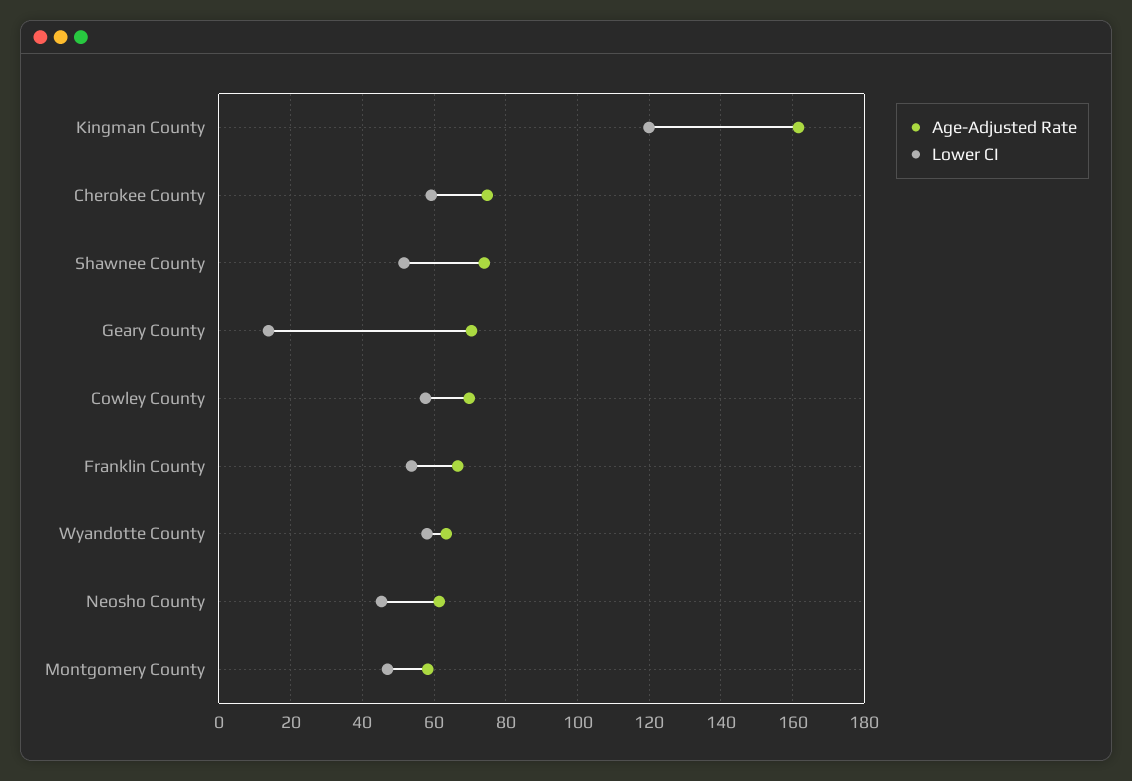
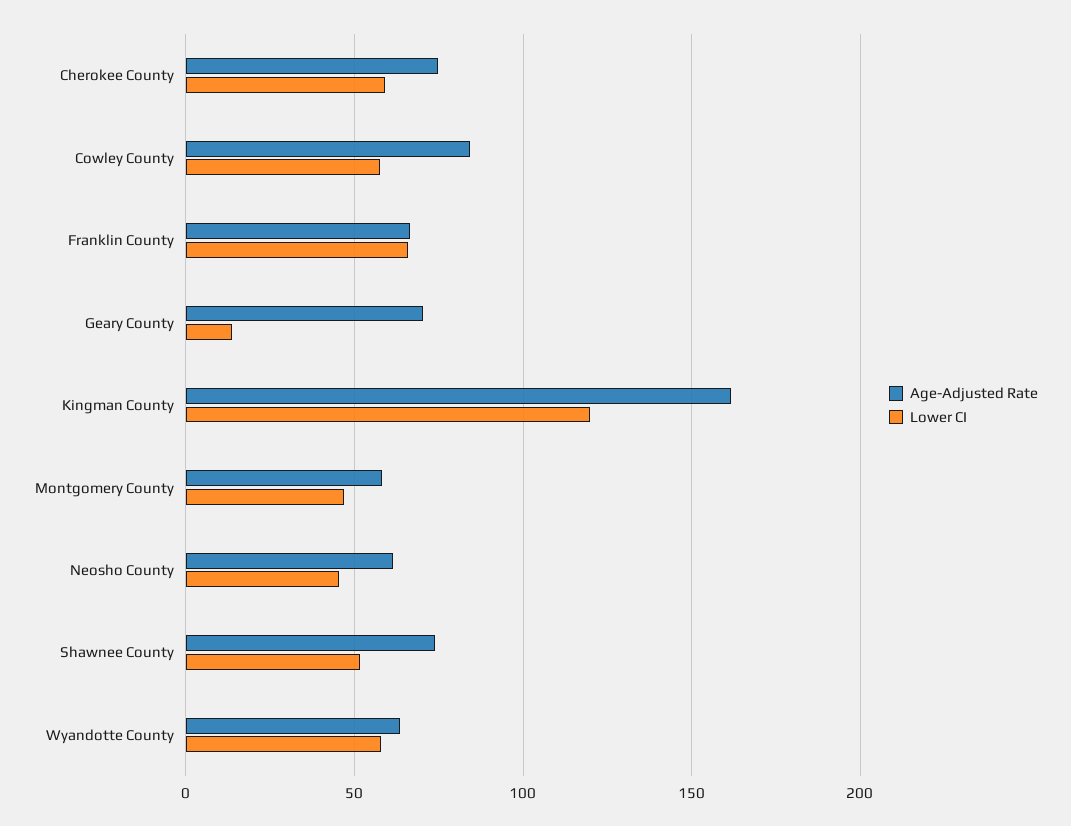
Age-Adjusted Rate, Cowley County: 70 -> 85
Lower CI, Franklin County: 54 -> 65

